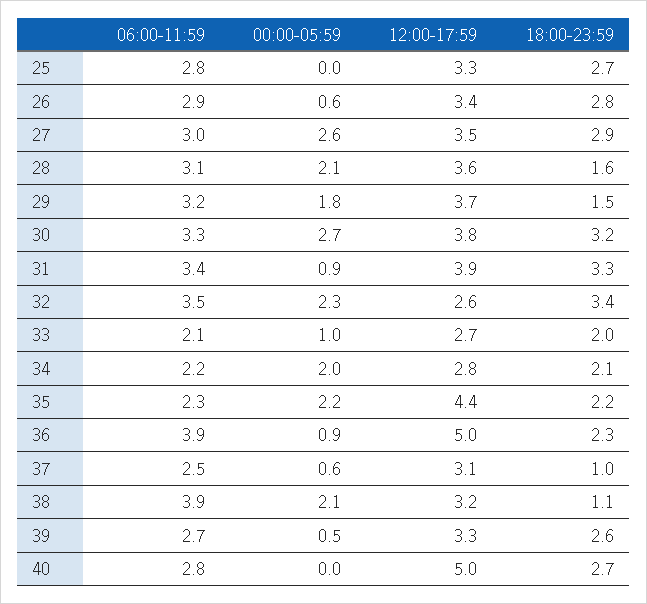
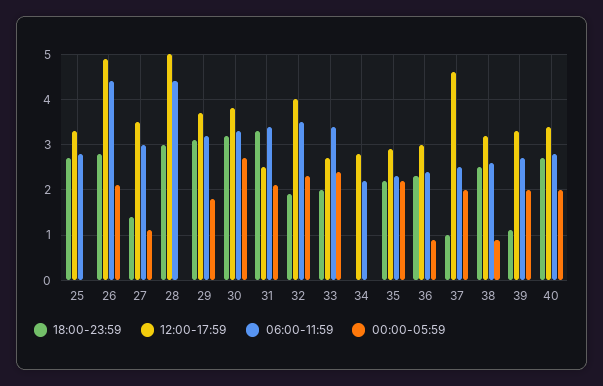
06:00-11:59, 26: 2.9 -> 4.5
00:00-05:59, 26: 0.6 -> 2
12:00-17:59, 26: 3.4 -> 5
00:00-05:59, 27: 2.6 -> 1
18:00-23:59, 27: 2.9 -> 1.5
06:00-11:59, 28: 3.1 -> 4.5
00:00-05:59, 28: 2.1 -> 0
12:00-17:59, 28: 3.6 -> 5
18:00-23:59, 28: 1.6 -> 3
18:00-23:59, 29: 1.5 -> 3
00:00-05:59, 31: 0.9 -> 2
12:00-17:59, 31: 3.9 -> 2.5
12:00-17:59, 32: 2.6 -> 4
18:00-23:59, 32: 3.4 -> 2
06:00-11:59, 33: 2.1 -> 3.5
00:00-05:59, 33: 1 -> 2.5
00:00-05:59, 34: 2 -> 0
18:00-23:59, 34: 2.1 -> 0
12:00-17:59, 35: 4.4 -> 3
06:00-11:59, 36: 3.9 -> 2.5
12:00-17:59, 36: 5 -> 3
00:00-05:59, 37: 0.6 -> 2
12:00-17:59, 37: 3.1 -> 4.5
06:00-11:59, 38: 3.9 -> 2.5
00:00-05:59, 38: 2.1 -> 1
18:00-23:59, 38: 1.1 -> 2.5
00:00-05:59, 39: 0.5 -> 2
18:00-23:59, 39: 2.6 -> 1
00:00-05:59, 40: 0 -> 2
12:00-17:59, 40: 5 -> 3.5

